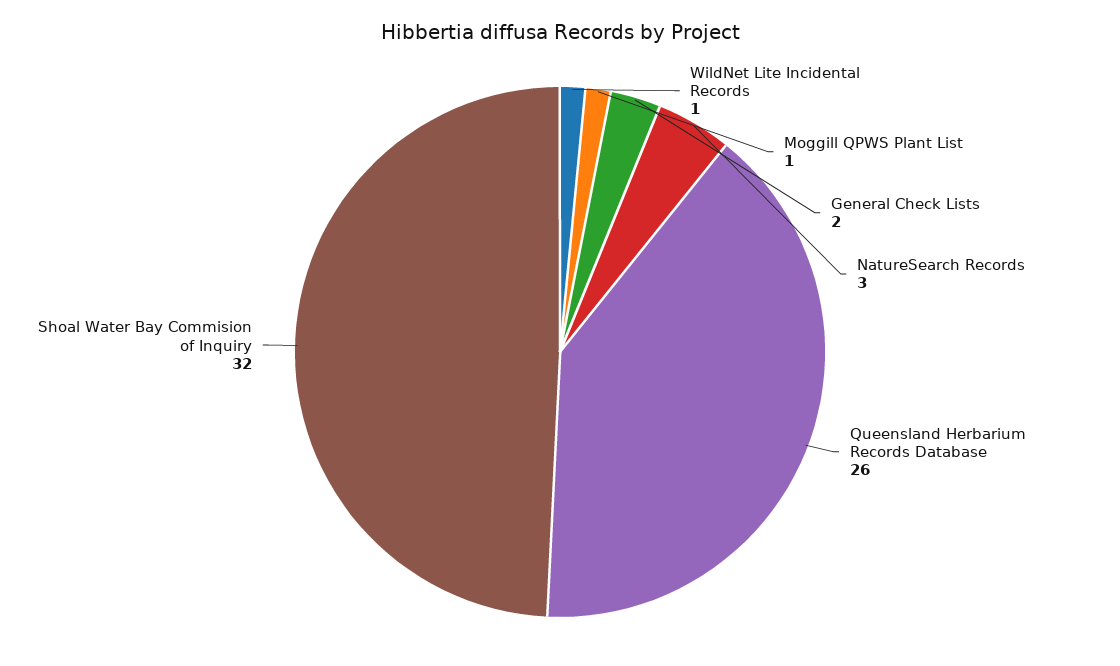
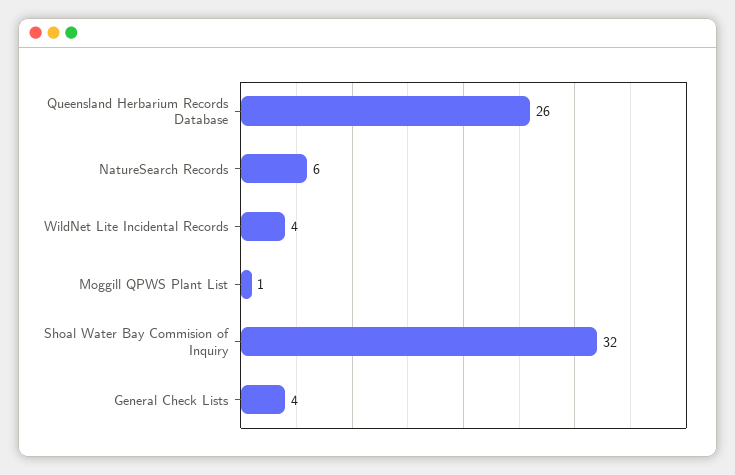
WildNet Lite Incidental Records: 1 -> 4
General Check Lists: 2 -> 4
NatureSearch Records: 3 -> 6

